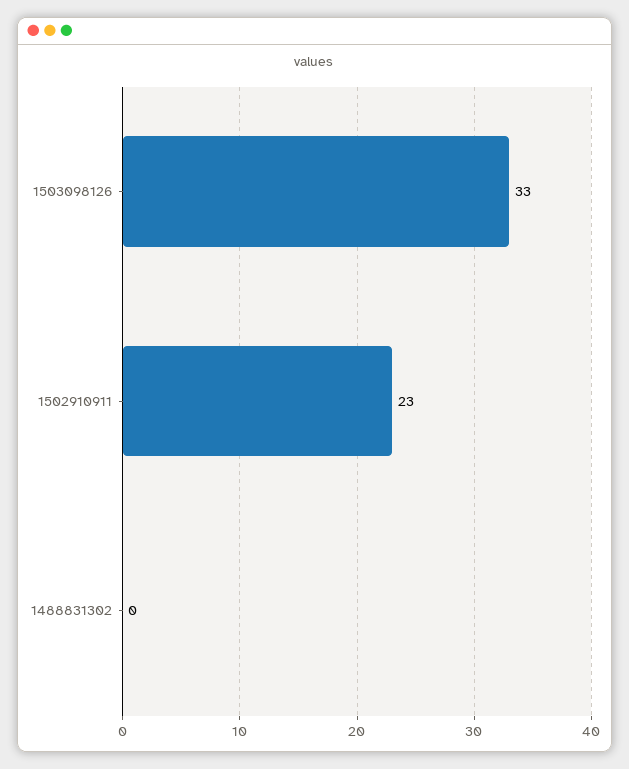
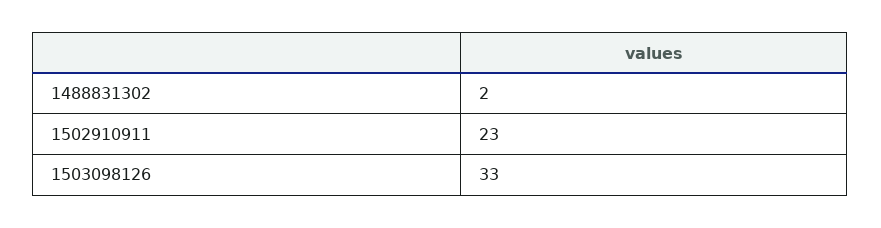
1488831302: 0 -> 2

